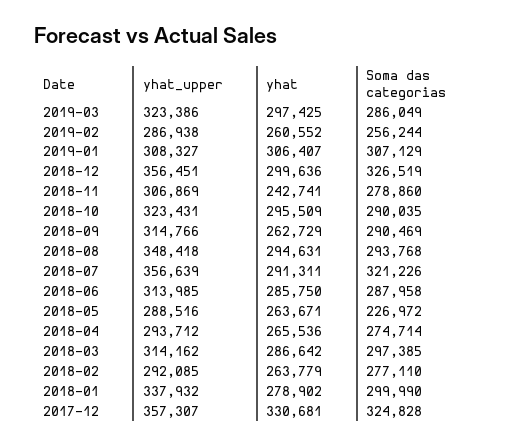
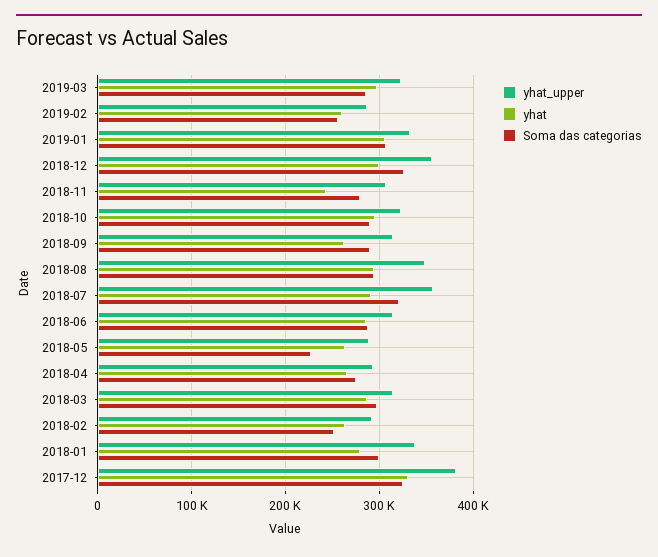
yhat_upper, 2019-01: 308327 -> 330000
Soma das categorias, 2018-02: 277110 -> 250000
yhat_upper, 2017-12: 357307 -> 380000

